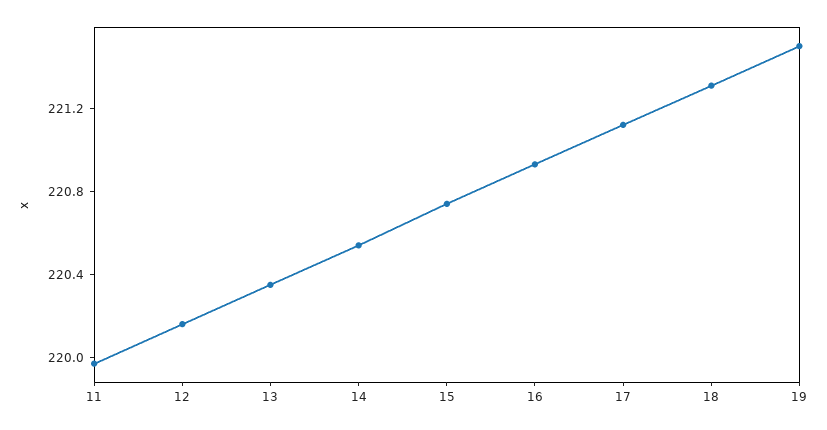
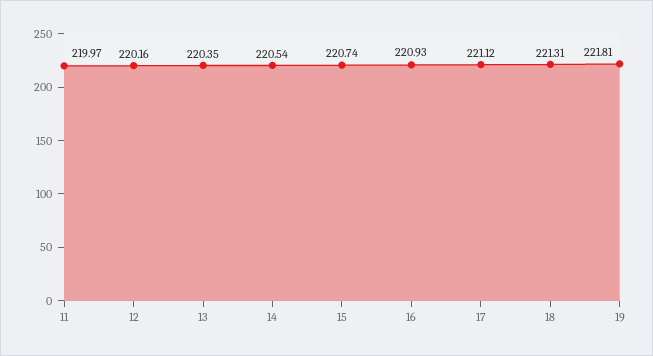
19: 221.5 -> 221.81

